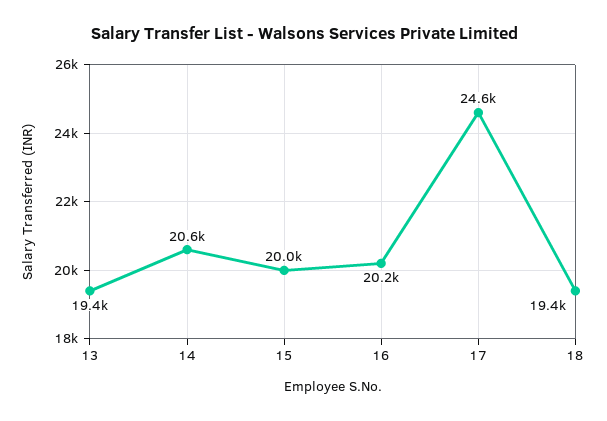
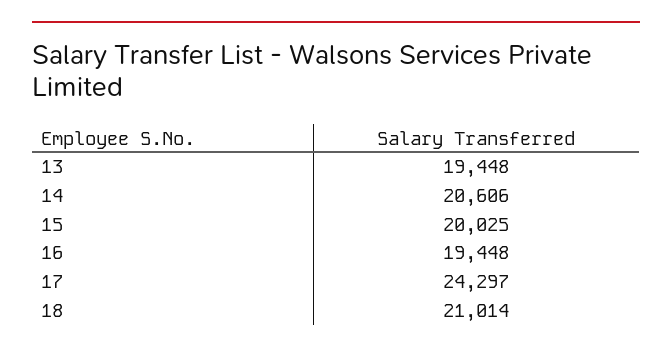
16: 20200 -> 19448
17: 24600 -> 24297
18: 19400 -> 21014

